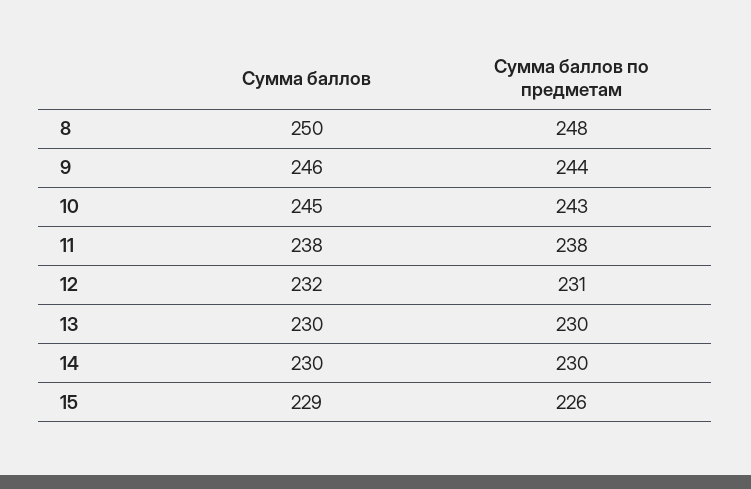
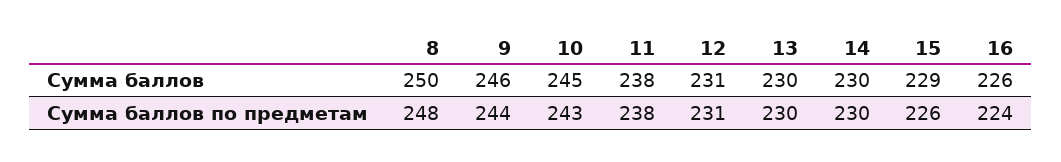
Сумма баллов, 12: 232 -> 231
Сумма баллов, 16: none -> 226
Сумма баллов по предметам, 16: none -> 224

